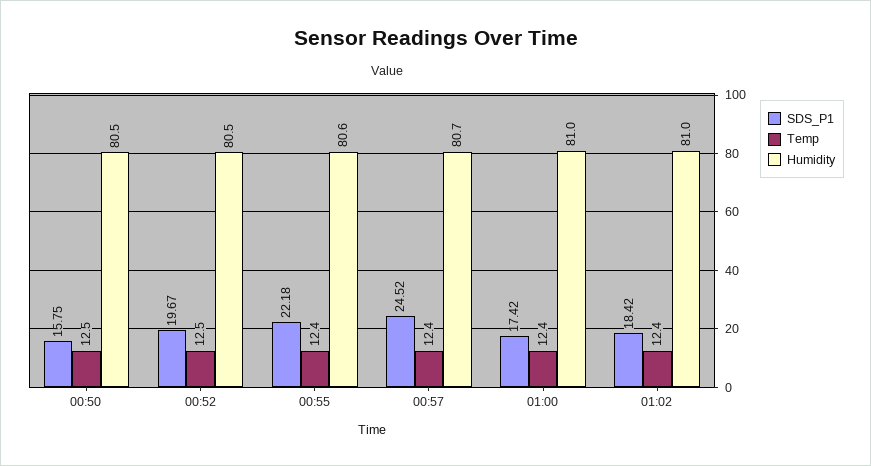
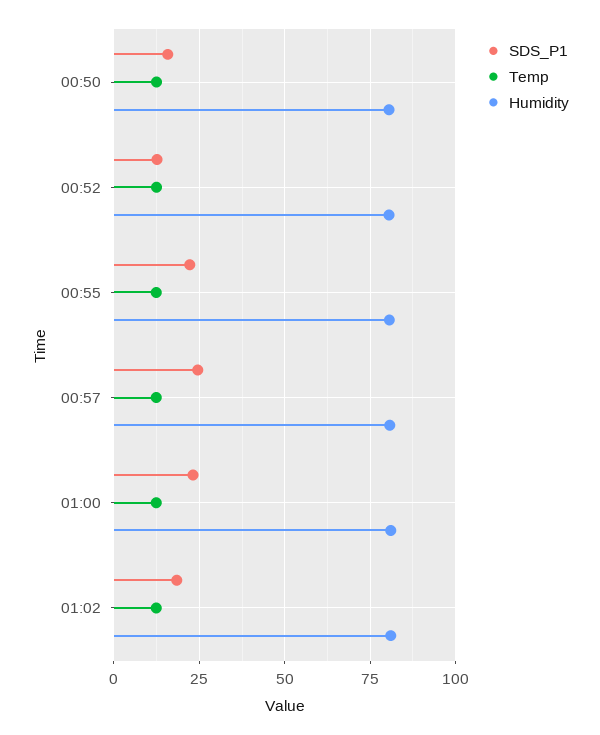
SDS_P1, 00:52: 19.67 -> 12.5
SDS_P1, 01:00: 17.42 -> 22.5

